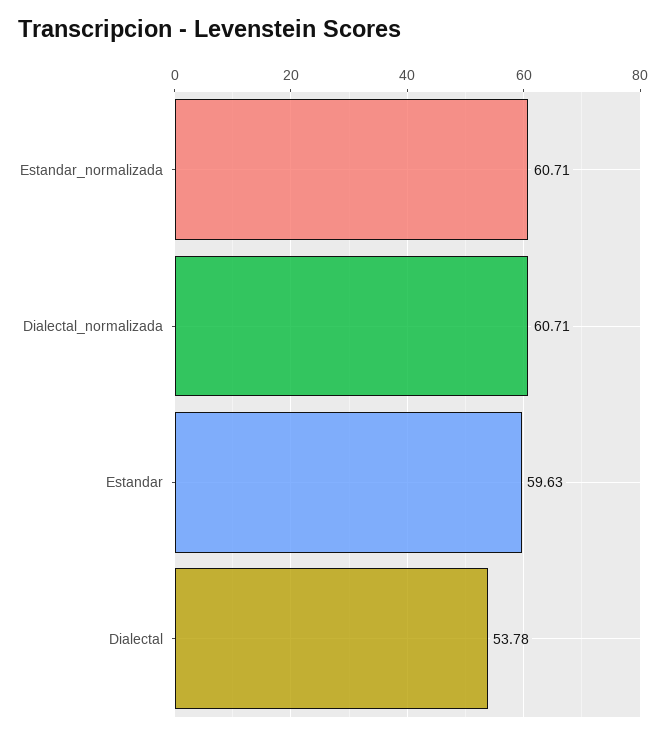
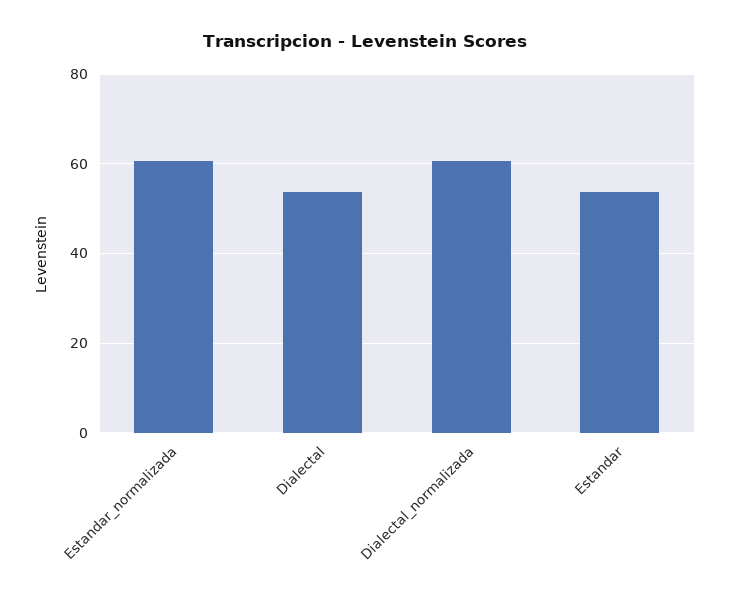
Estandar: 59.63 -> 54

